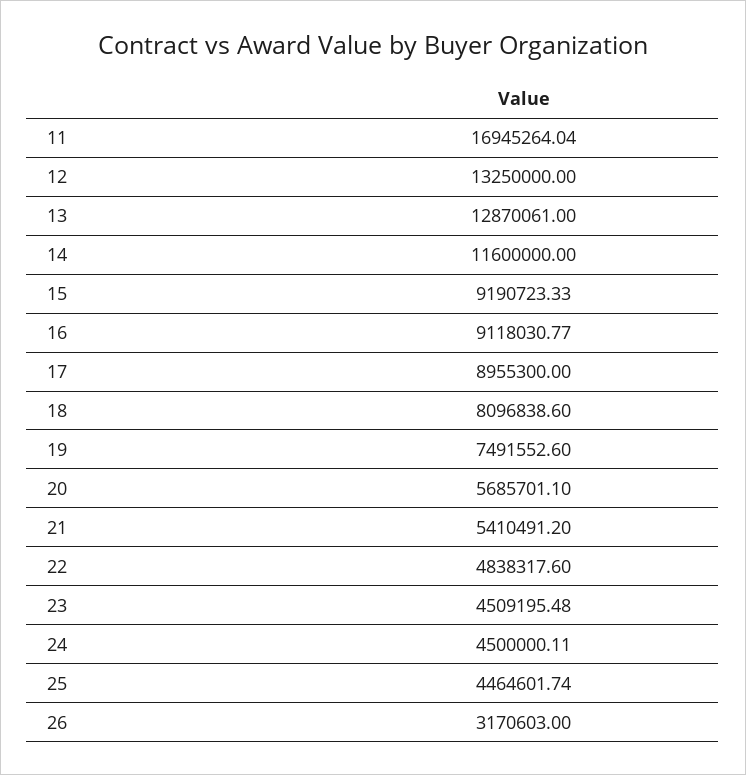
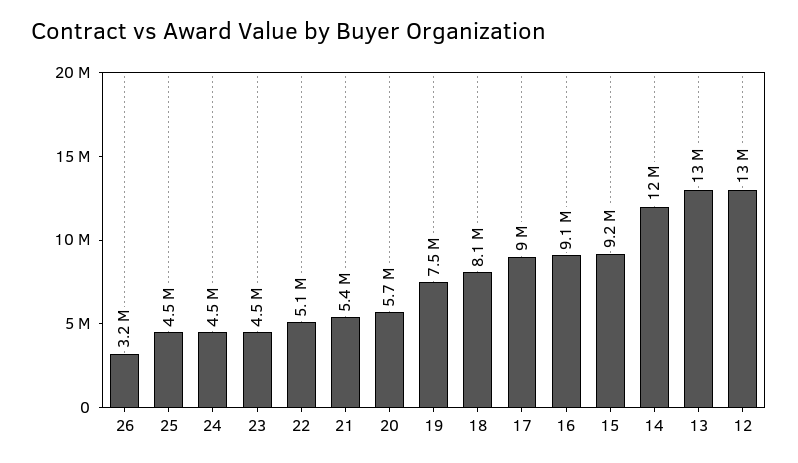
11: 16945264.04 -> none
22: 4838317.6 -> 5100000

